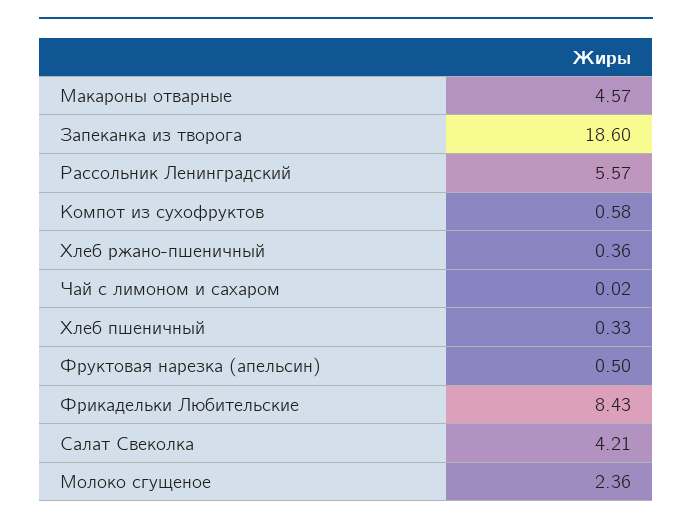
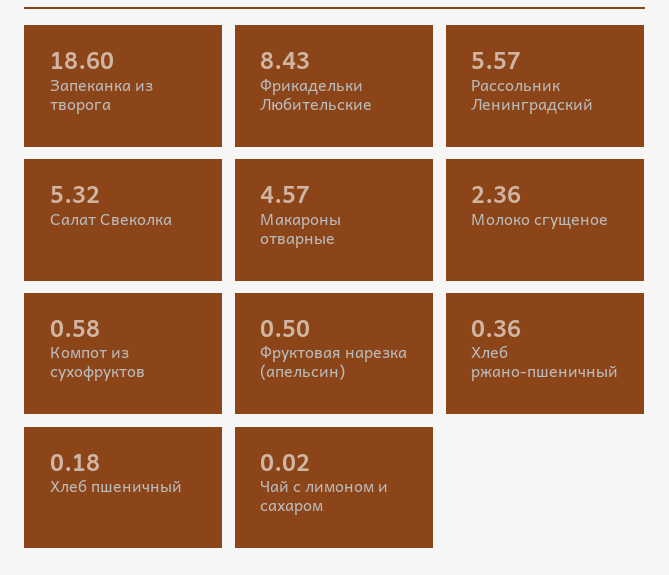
Хлеб пшеничный: 0.33 -> 0.18
Салат Свеколка: 4.21 -> 5.32

